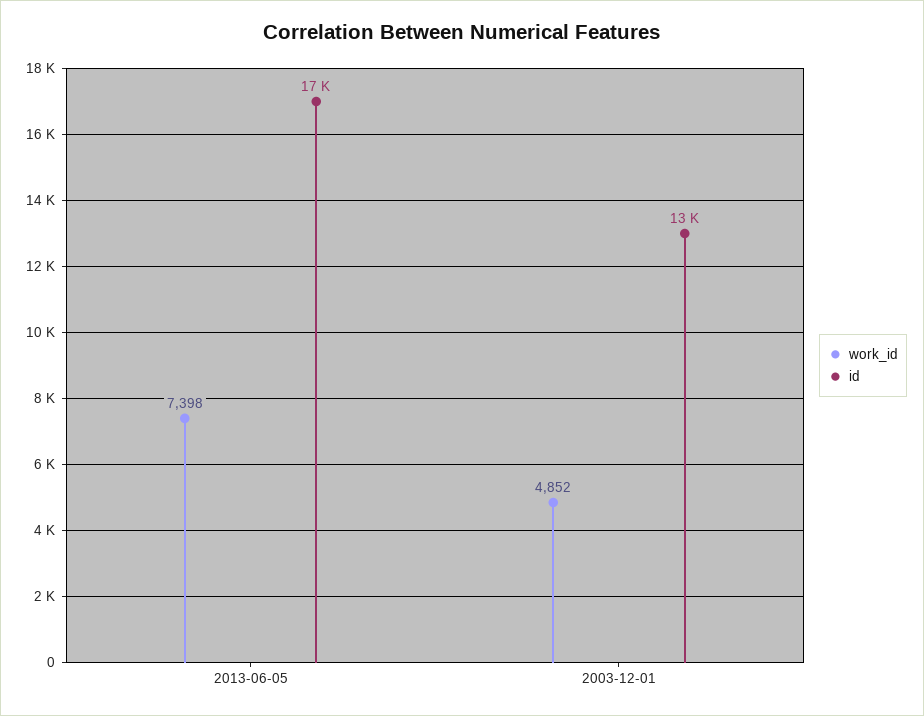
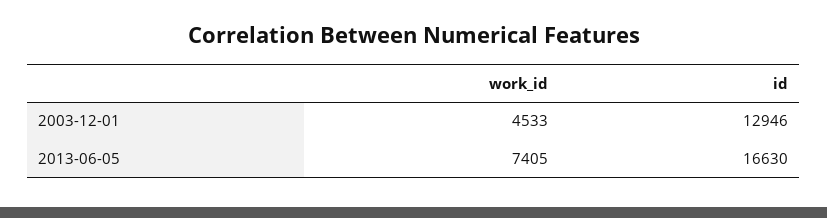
work_id, 2013-06-05: 7398 -> 7405
work_id, 2003-12-01: 4852 -> 4533

